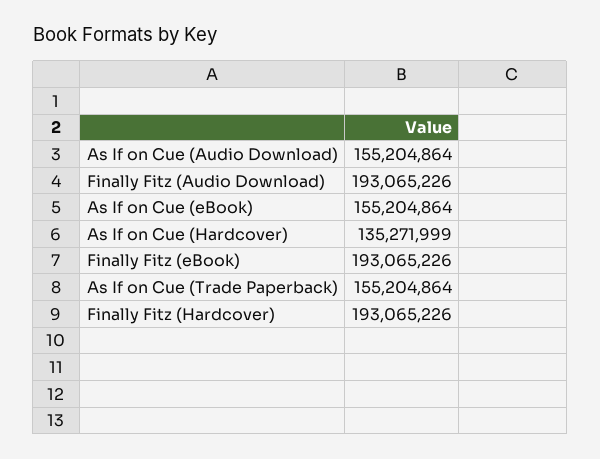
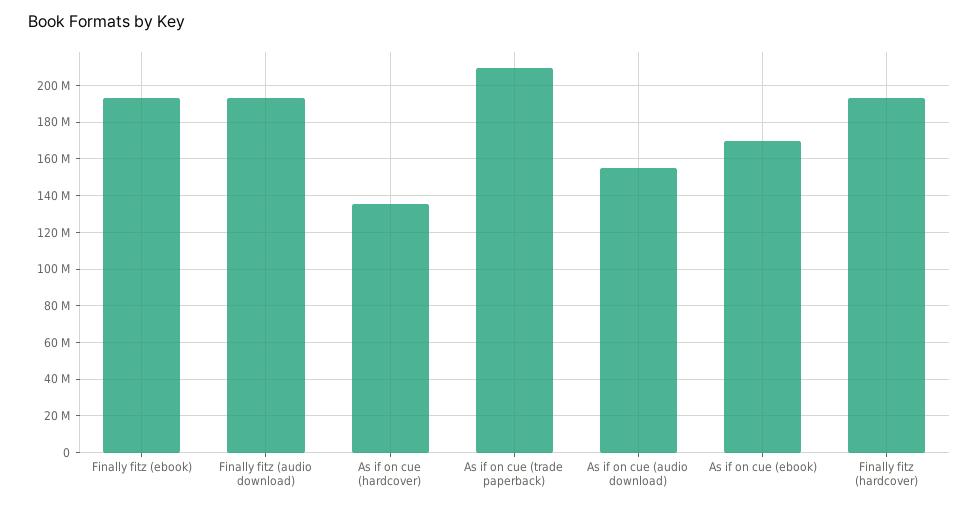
As If on Cue (eBook): 155204864 -> 170000000
As If on Cue (Trade Paperback): 155204864 -> 210000000

